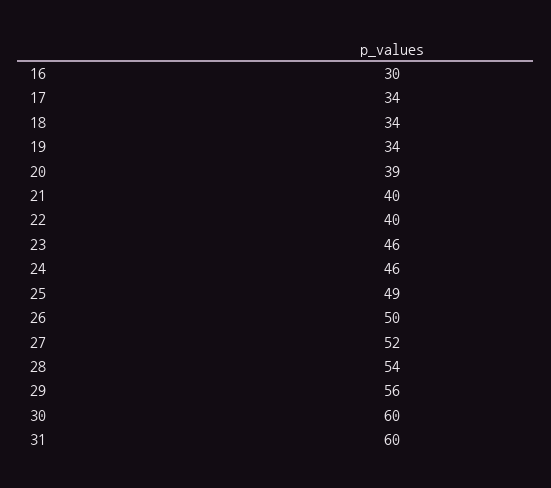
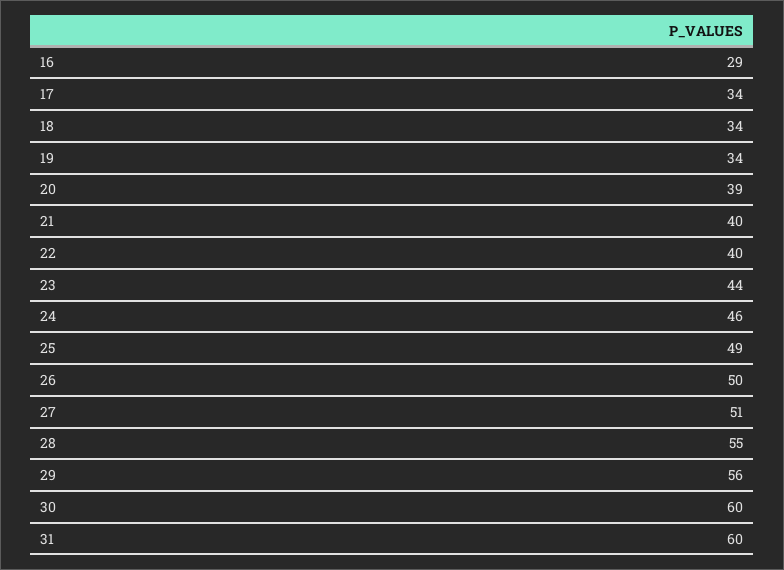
16: 30 -> 29
23: 46 -> 44
27: 52 -> 51
28: 54 -> 55

